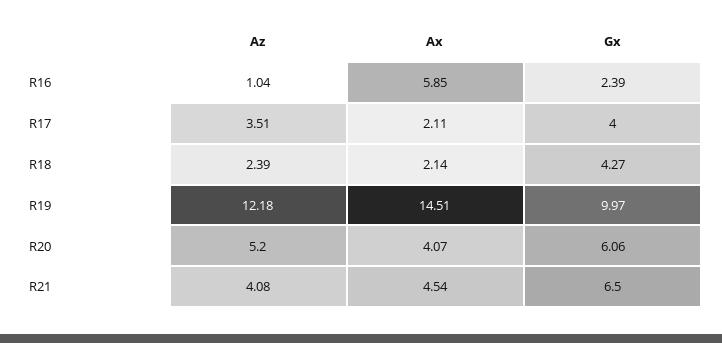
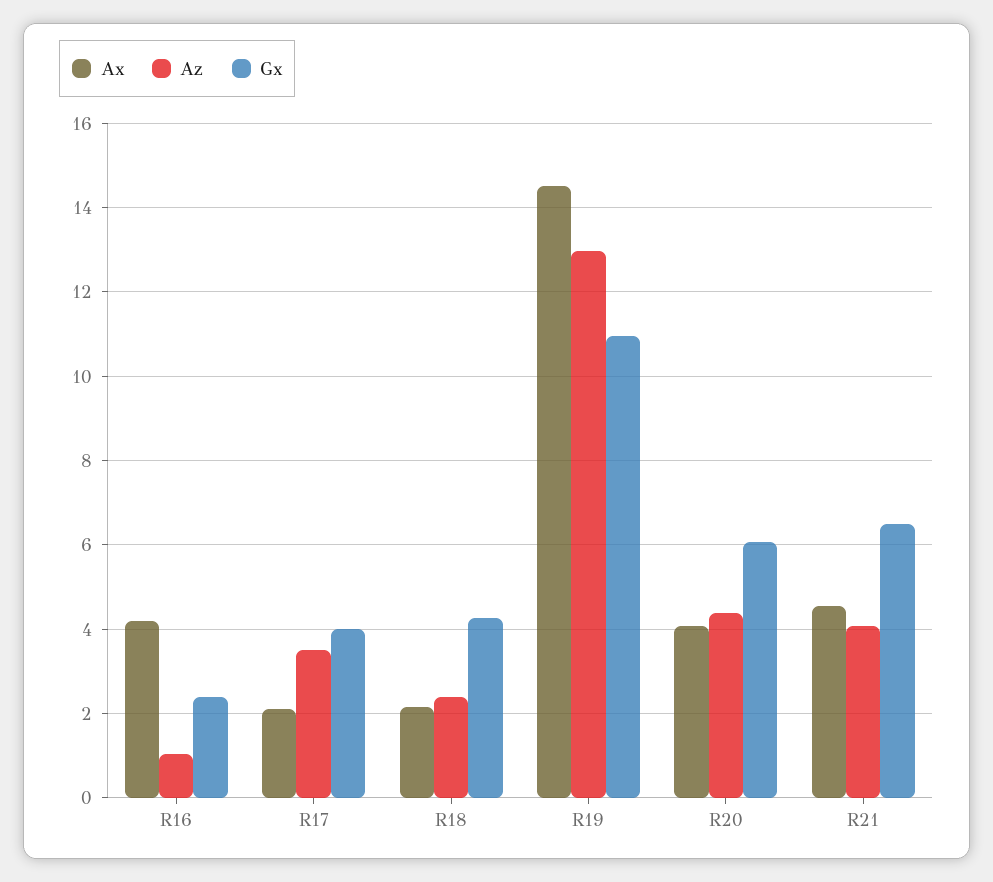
Ax, R16: 5.85 -> 4.2
Az, R19: 12.18 -> 13
Gx, R19: 9.97 -> 11
Az, R20: 5.2 -> 4.4

